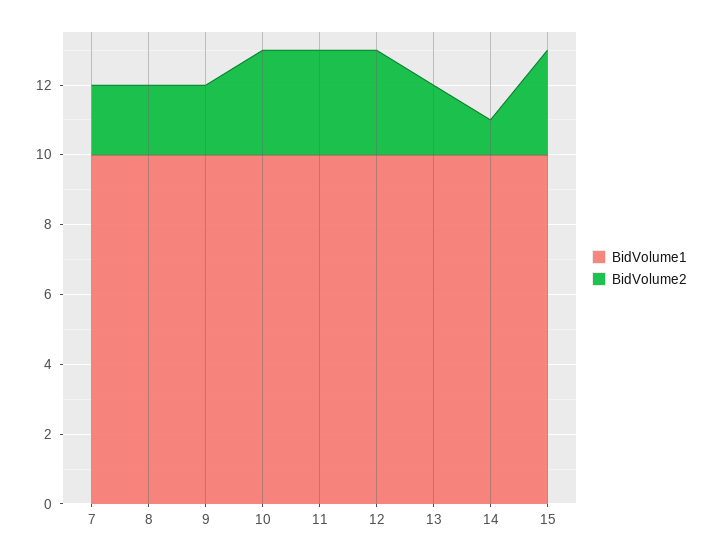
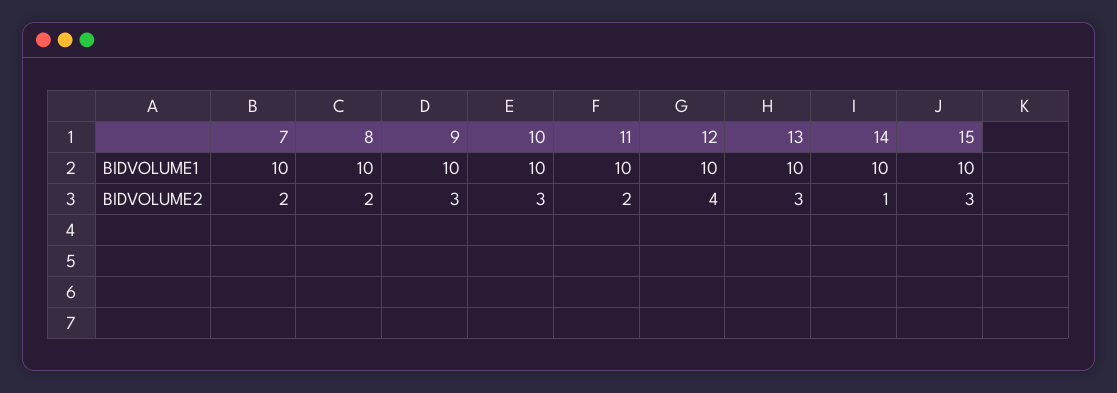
BidVolume2, 9: 2 -> 3
BidVolume2, 11: 3 -> 2
BidVolume2, 12: 3 -> 4
BidVolume2, 13: 2 -> 3

